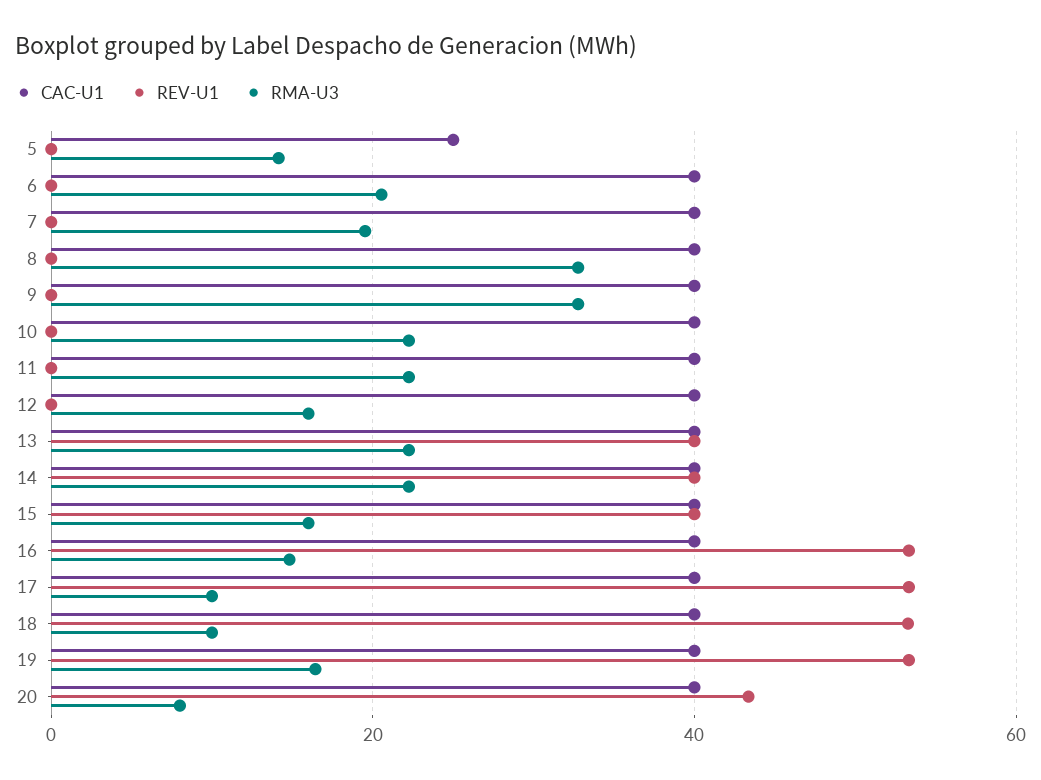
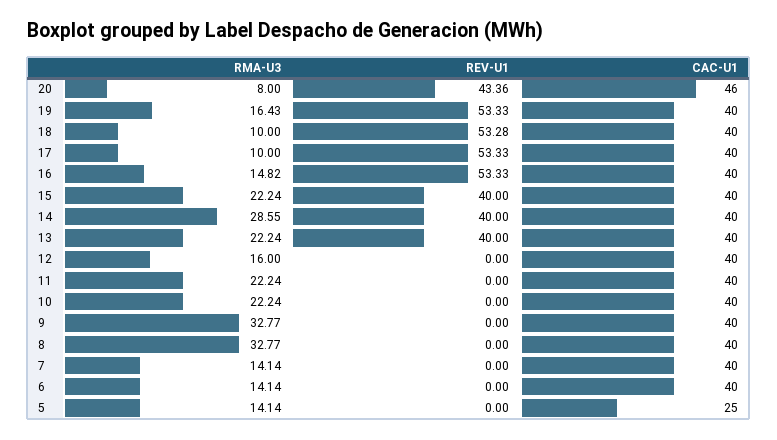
RMA-U3, 6: 20 -> 14.14
RMA-U3, 7: 20 -> 14.14
RMA-U3, 14: 22 -> 28.55
RMA-U3, 15: 16 -> 22.24
CAC-U1, 20: 40 -> 46

